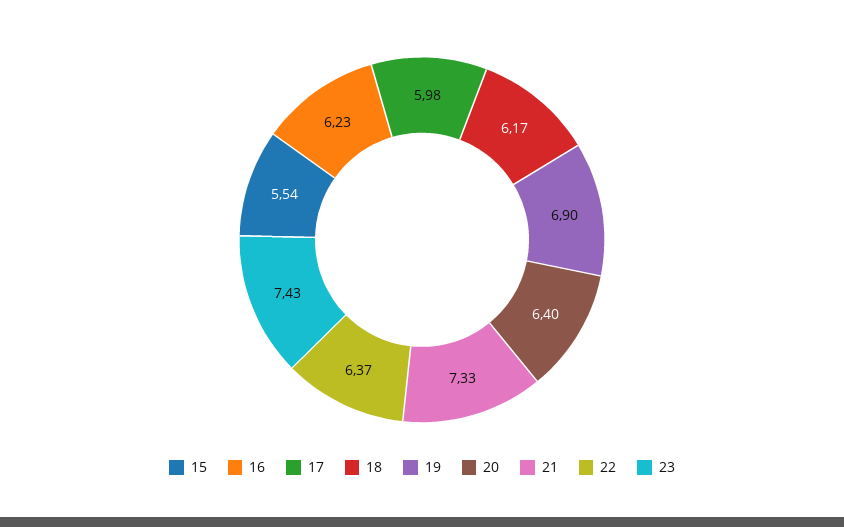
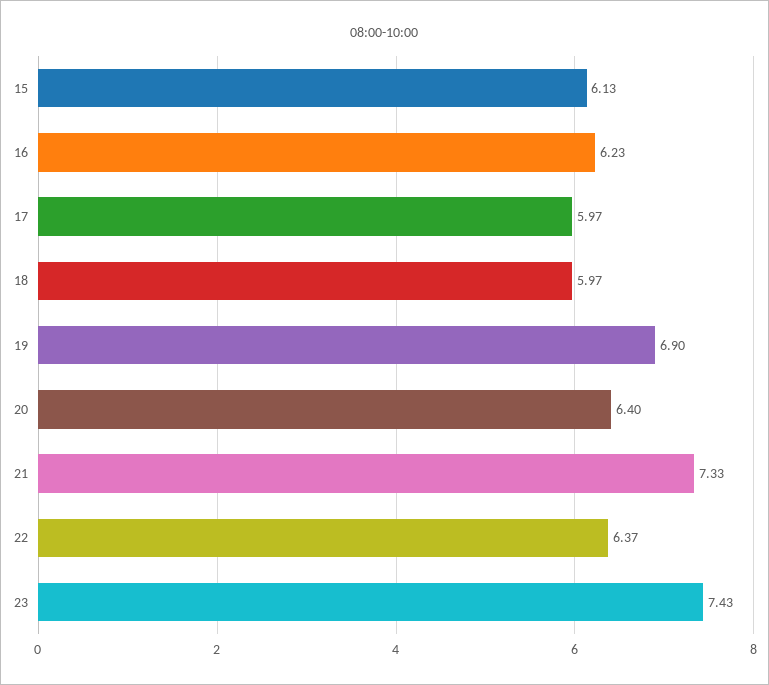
15: 5.54 -> 6.13
17: 5.98 -> 5.97
18: 6.17 -> 5.97

